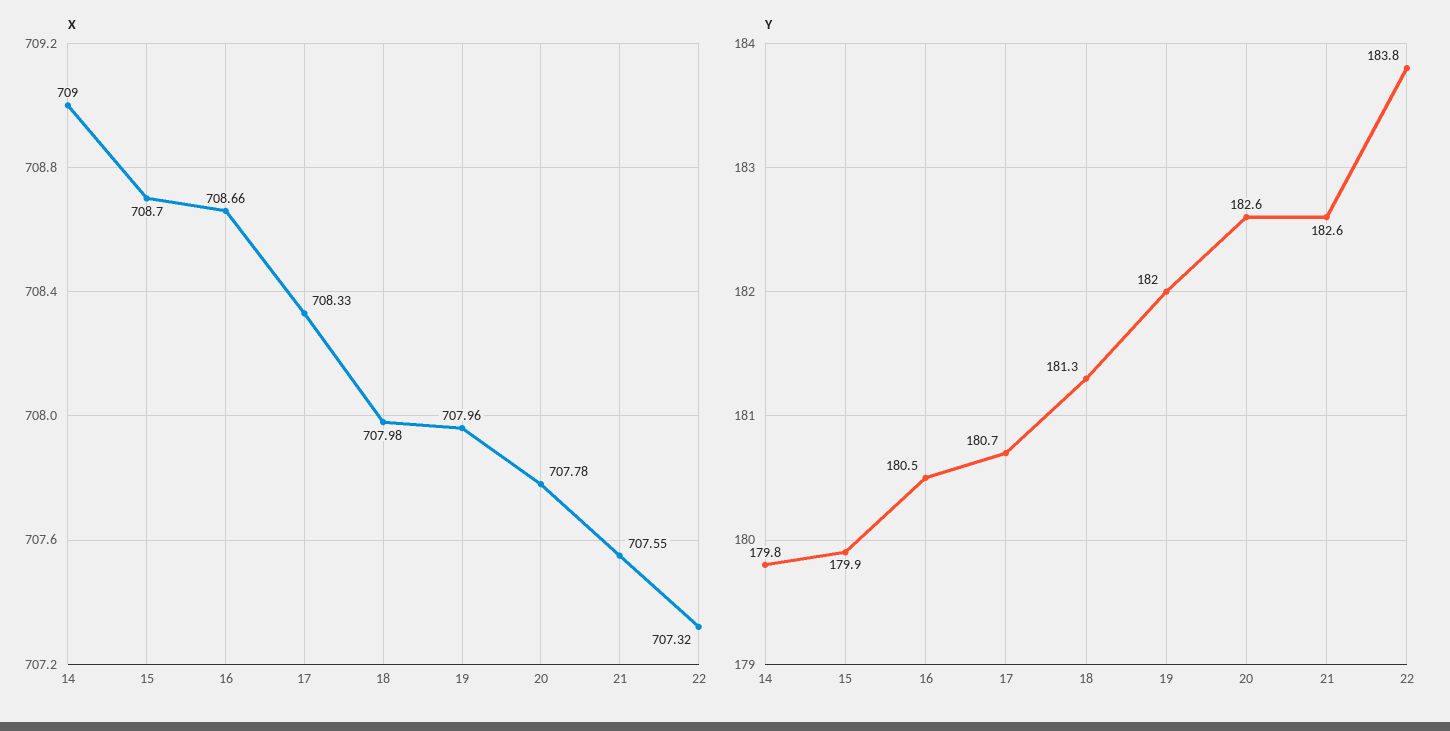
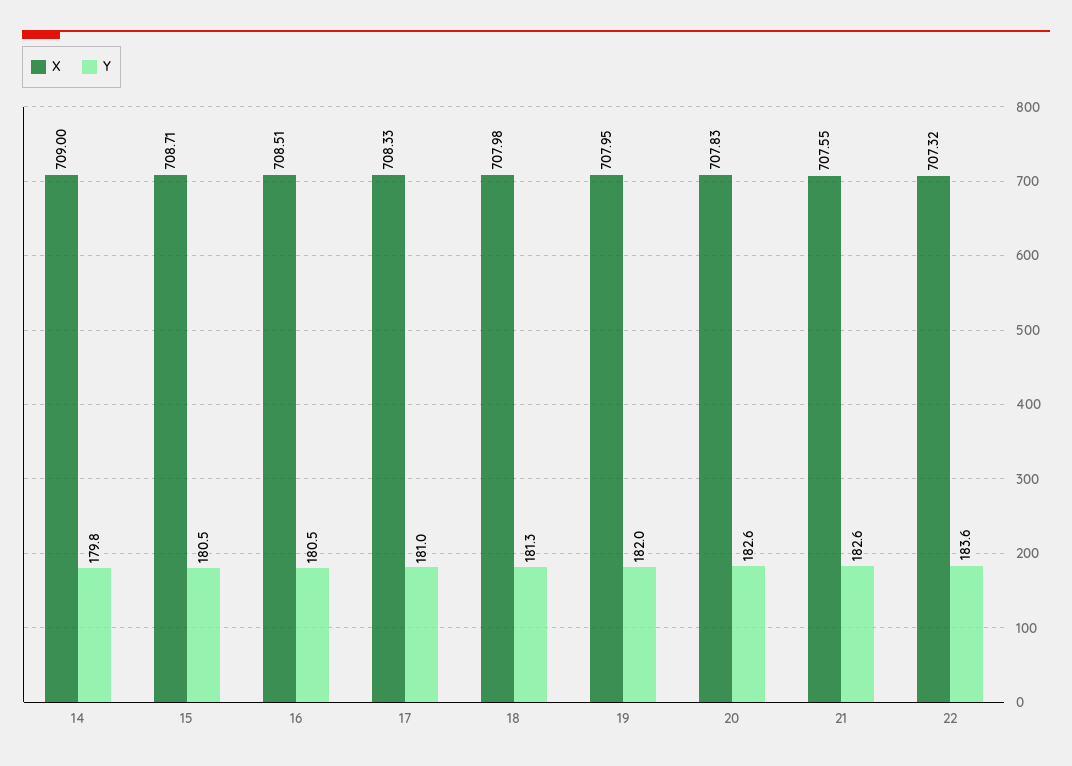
X, 15: 708.7 -> 708.71
X, 16: 708.66 -> 708.51
X, 19: 707.96 -> 707.95
X, 20: 707.78 -> 707.83
Y, 15: 179.9 -> 180.5
Y, 17: 180.7 -> 181
Y, 22: 183.8 -> 183.6

